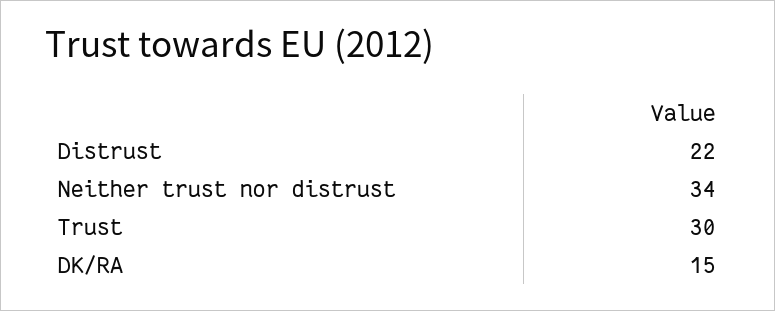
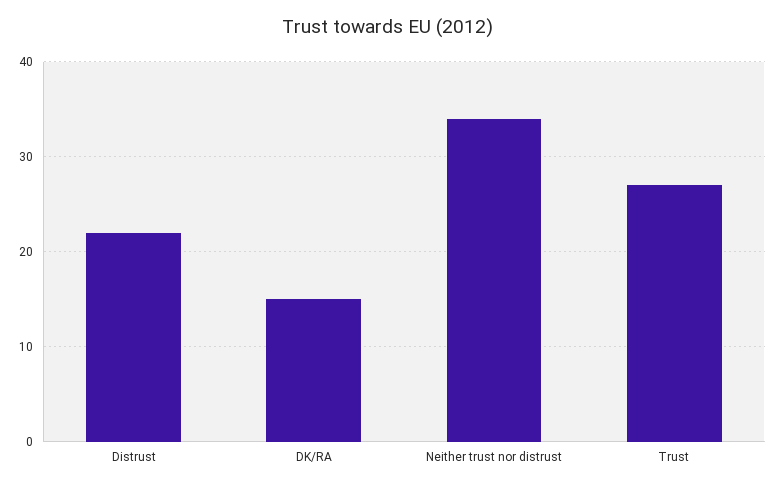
Trust: 30 -> 27

